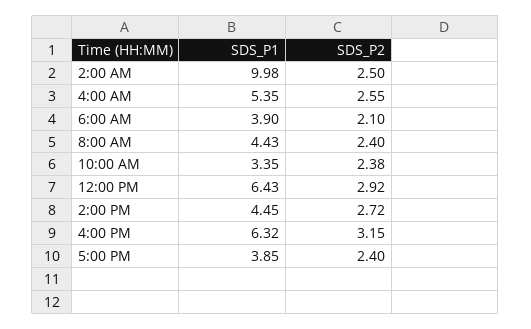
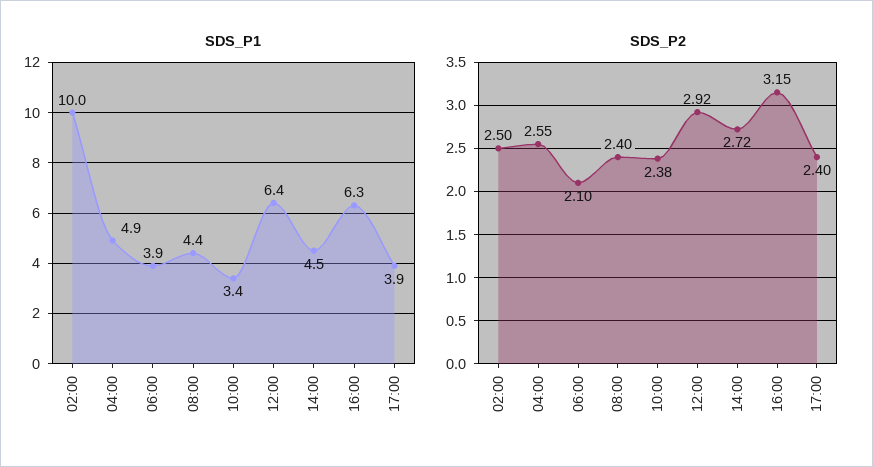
SDS_P1, 4:00 AM: 5.35 -> 4.9

